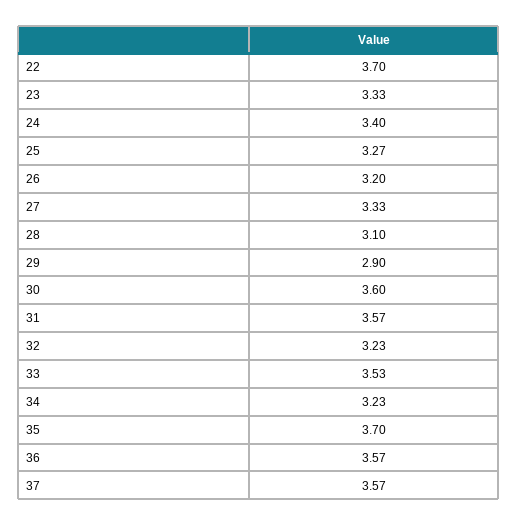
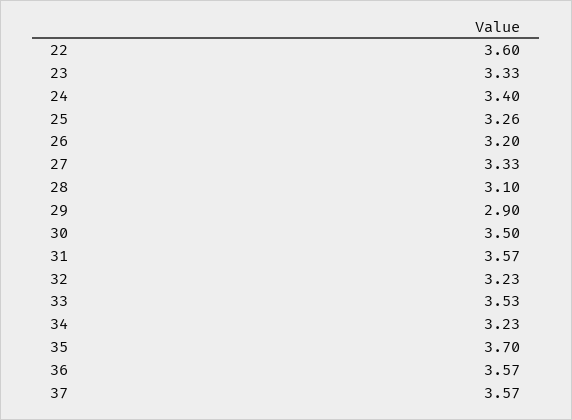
22: 3.7 -> 3.6
25: 3.27 -> 3.26
30: 3.6 -> 3.5

